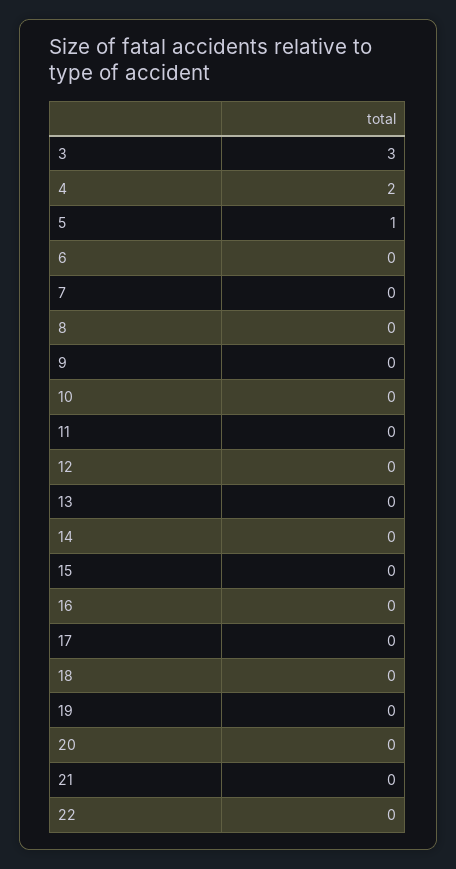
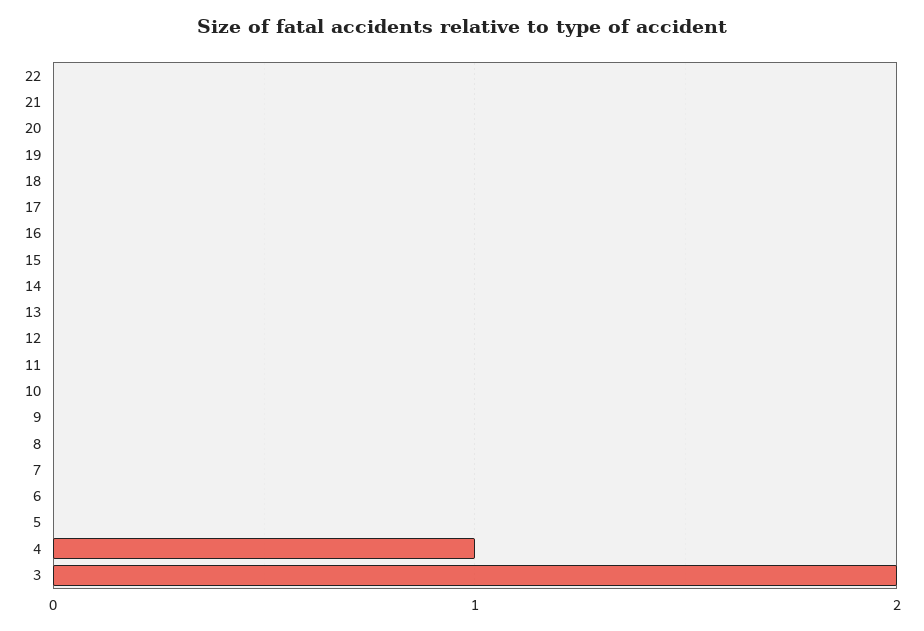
3: 3 -> 2
4: 2 -> 1
5: 1 -> 0

